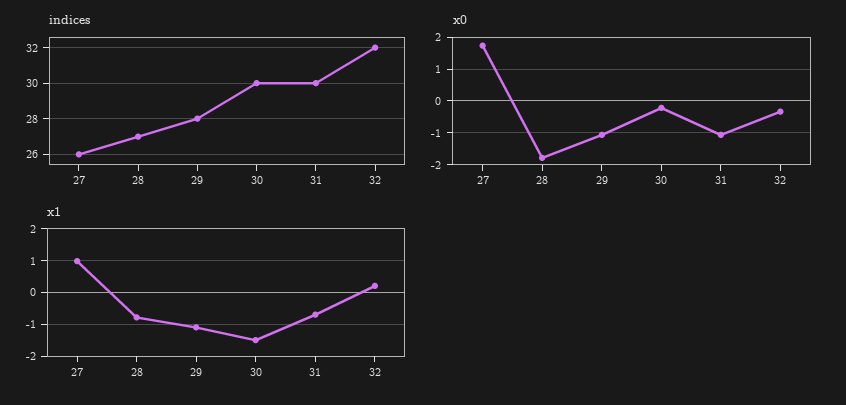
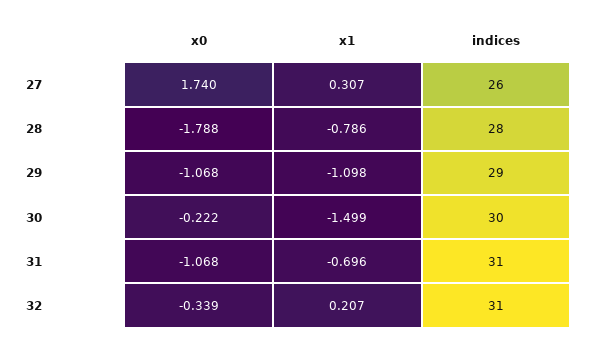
indices, 28: 27 -> 28
indices, 29: 28 -> 29
indices, 31: 30 -> 31
indices, 32: 32 -> 31
x1, 27: 1 -> 0.307

